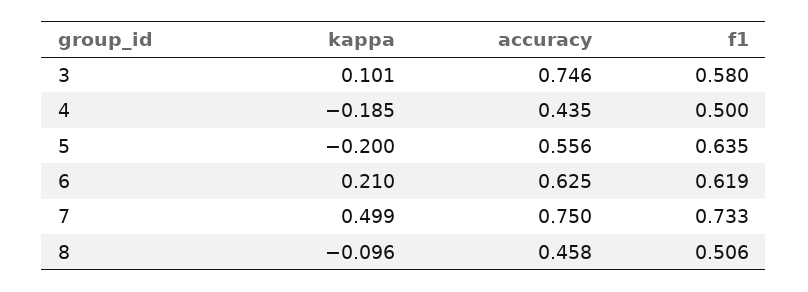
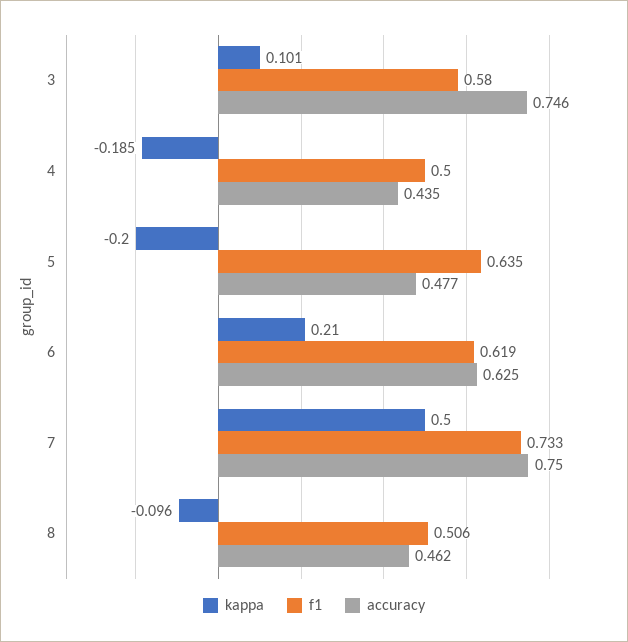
accuracy, 5: 0.556 -> 0.477
kappa, 7: 0.499 -> 0.5
accuracy, 8: 0.458 -> 0.462

